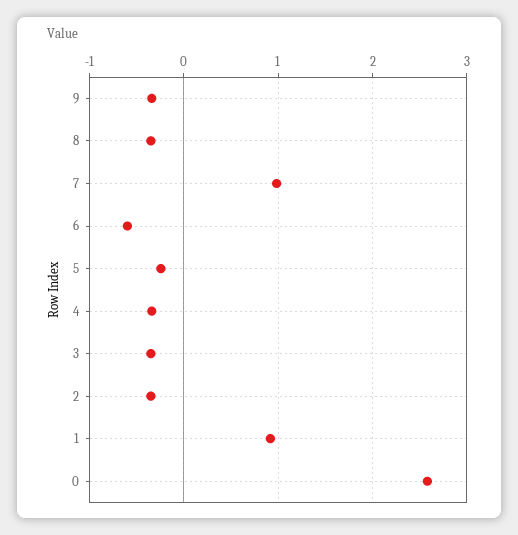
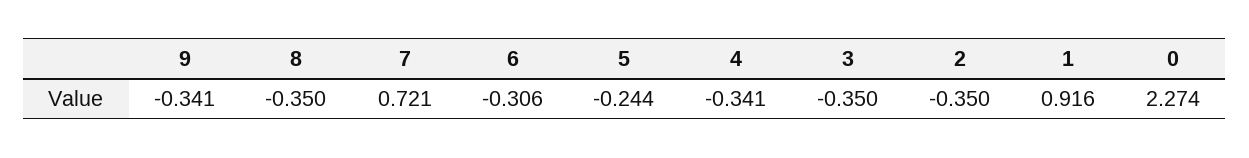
7: 1 -> 0.721
6: -0.6 -> -0.306
0: 2.6 -> 2.274

